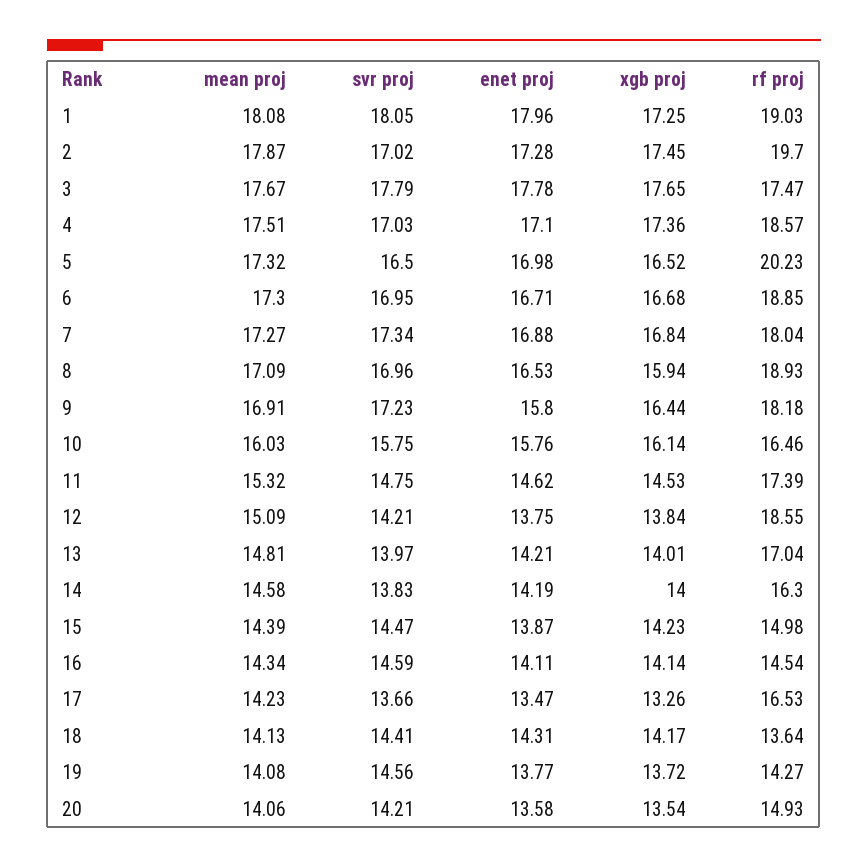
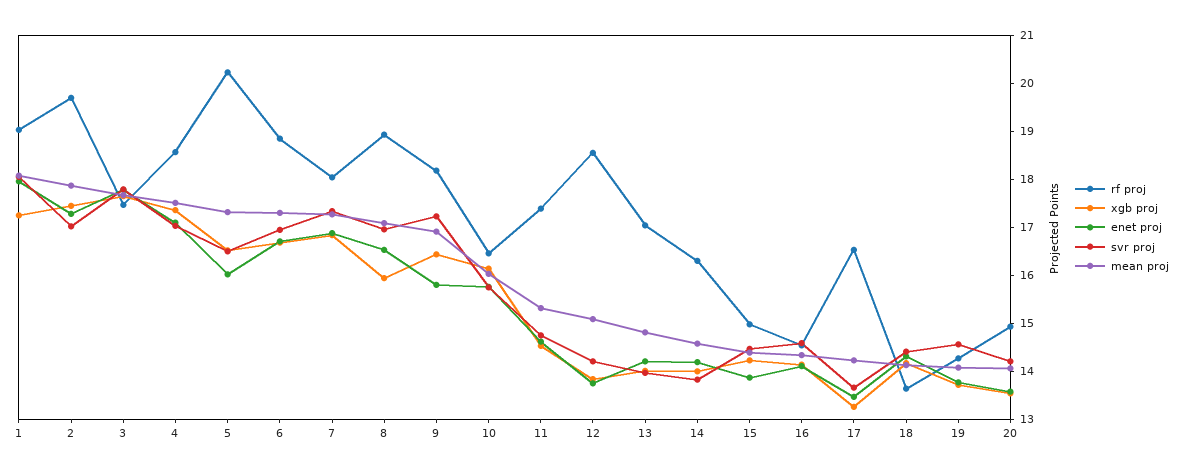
enet proj, 5: 16.98 -> 16

